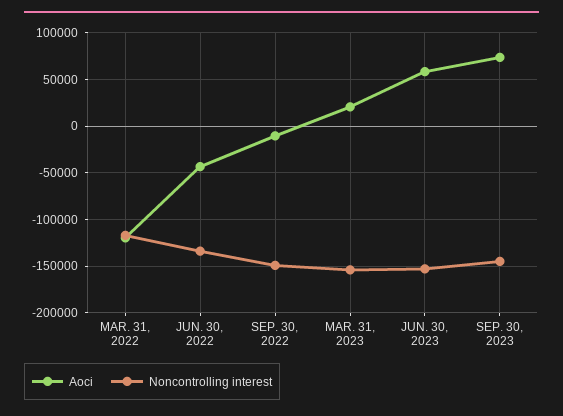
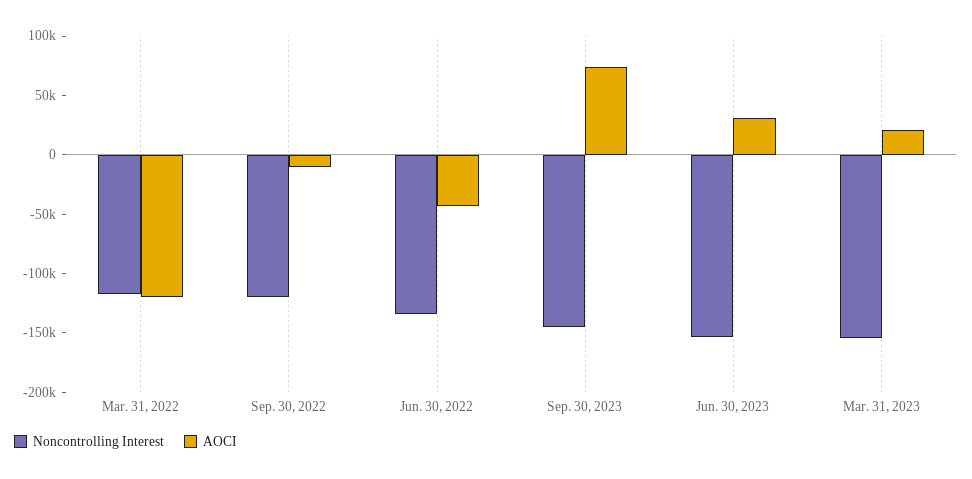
Noncontrolling interest, SEP. 30, 2022: -150000 -> -120000
Aoci, JUN. 30, 2023: 60000 -> 30000

